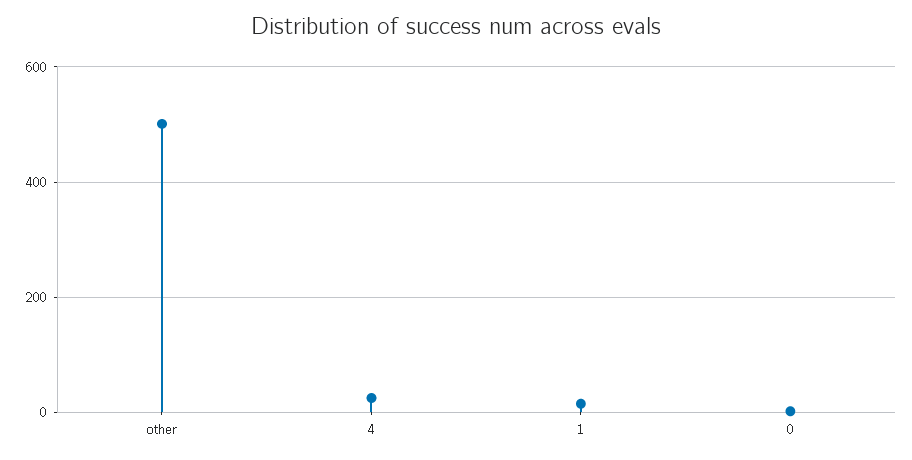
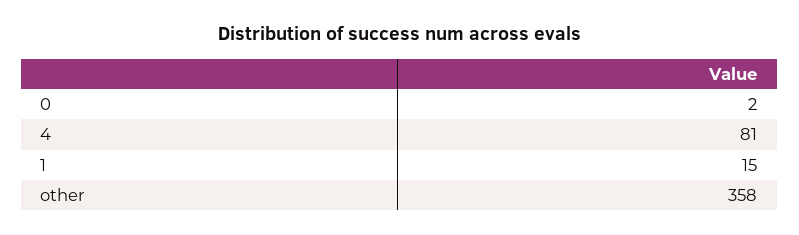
other: 500 -> 358
4: 20 -> 81

